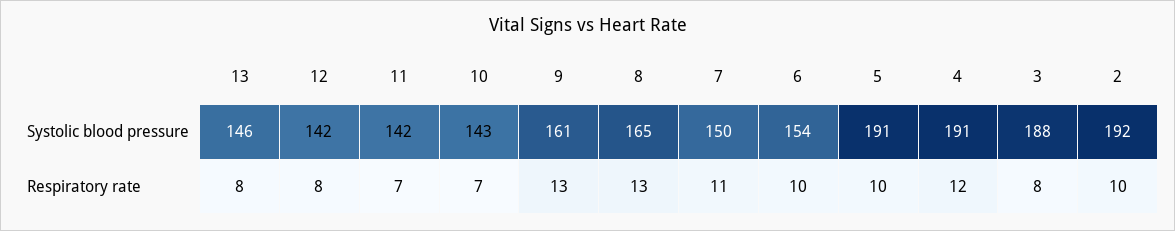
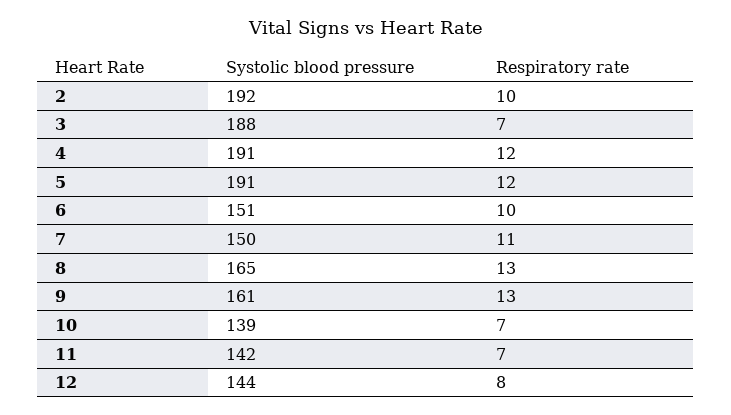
13, Systolic blood pressure: 146 -> none
12, Systolic blood pressure: 142 -> 144
10, Systolic blood pressure: 143 -> 139
6, Systolic blood pressure: 154 -> 151
13, Respiratory rate: 8 -> none
5, Respiratory rate: 10 -> 12
3, Respiratory rate: 8 -> 7

